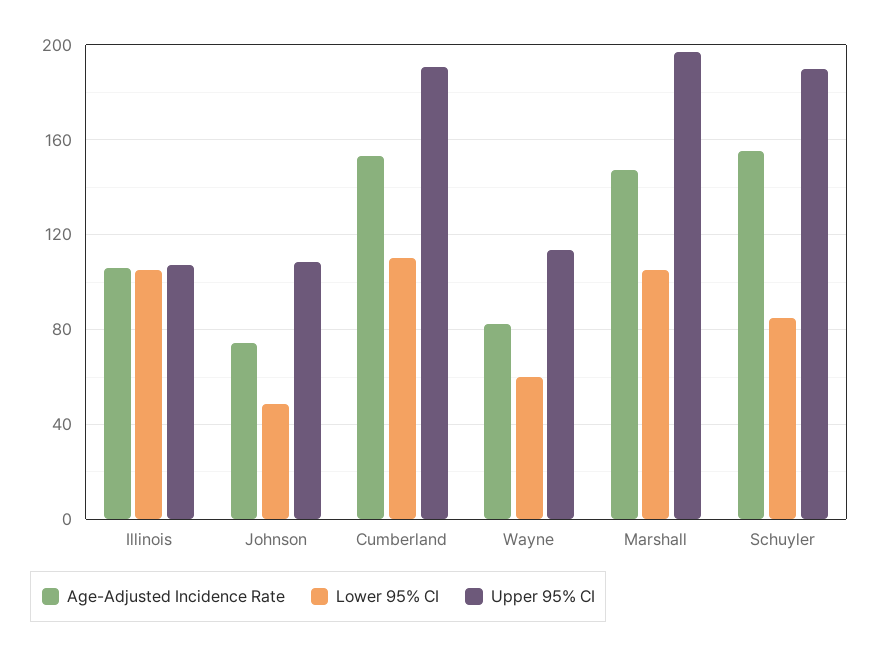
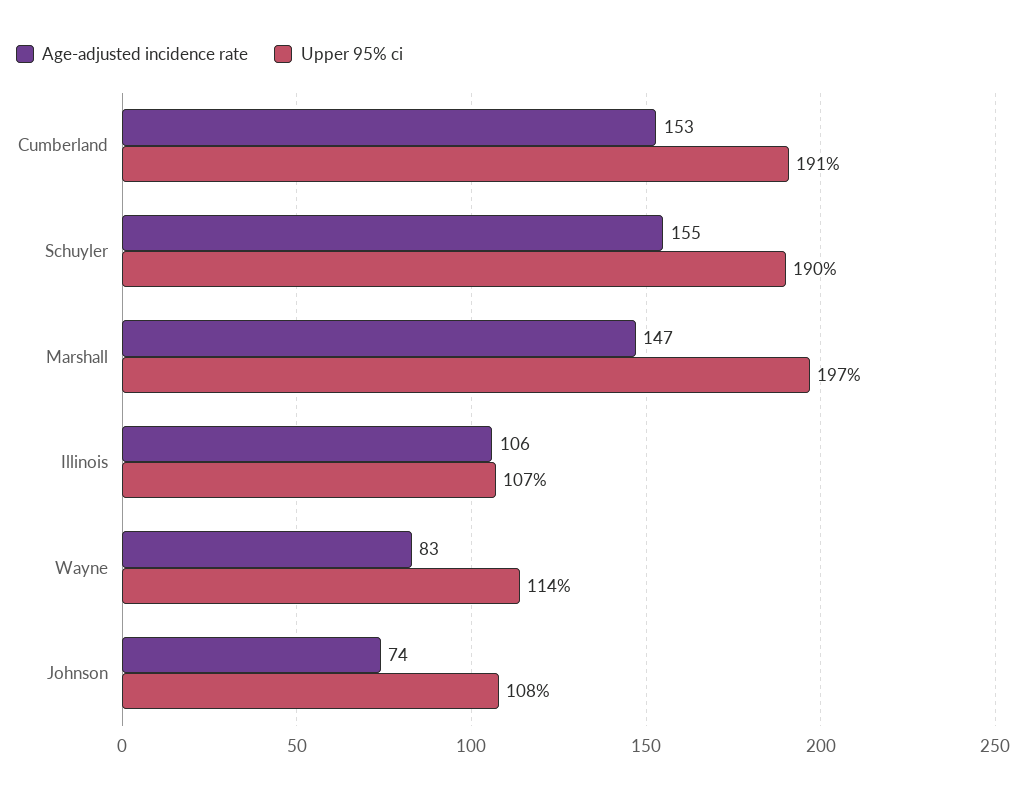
Lower 95% CI, Illinois: 105 -> none
Lower 95% CI, Johnson: 50 -> none
Lower 95% CI, Cumberland: 110 -> none
Lower 95% CI, Wayne: 60 -> none
Lower 95% CI, Marshall: 105 -> none
Lower 95% CI, Schuyler: 85 -> none

